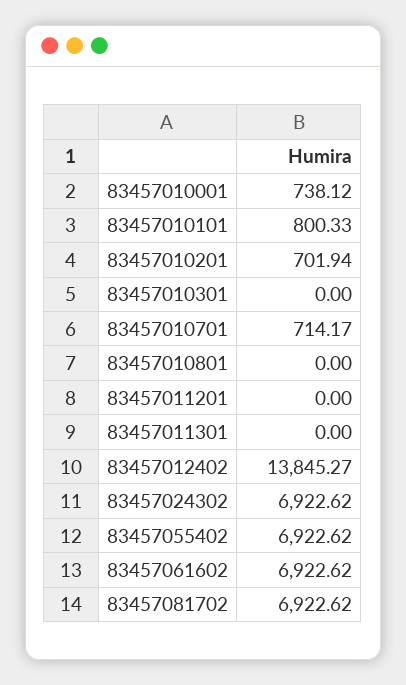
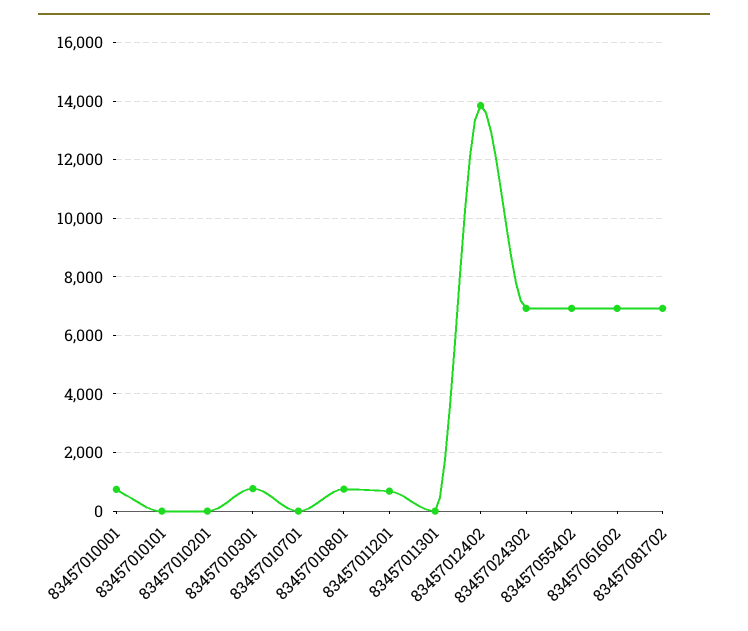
83457010101: 800.33 -> 0
83457010201: 701.94 -> 0
83457010301: 0 -> 750
83457010701: 714.17 -> 0
83457010801: 0 -> 750
83457011201: 0 -> 750

